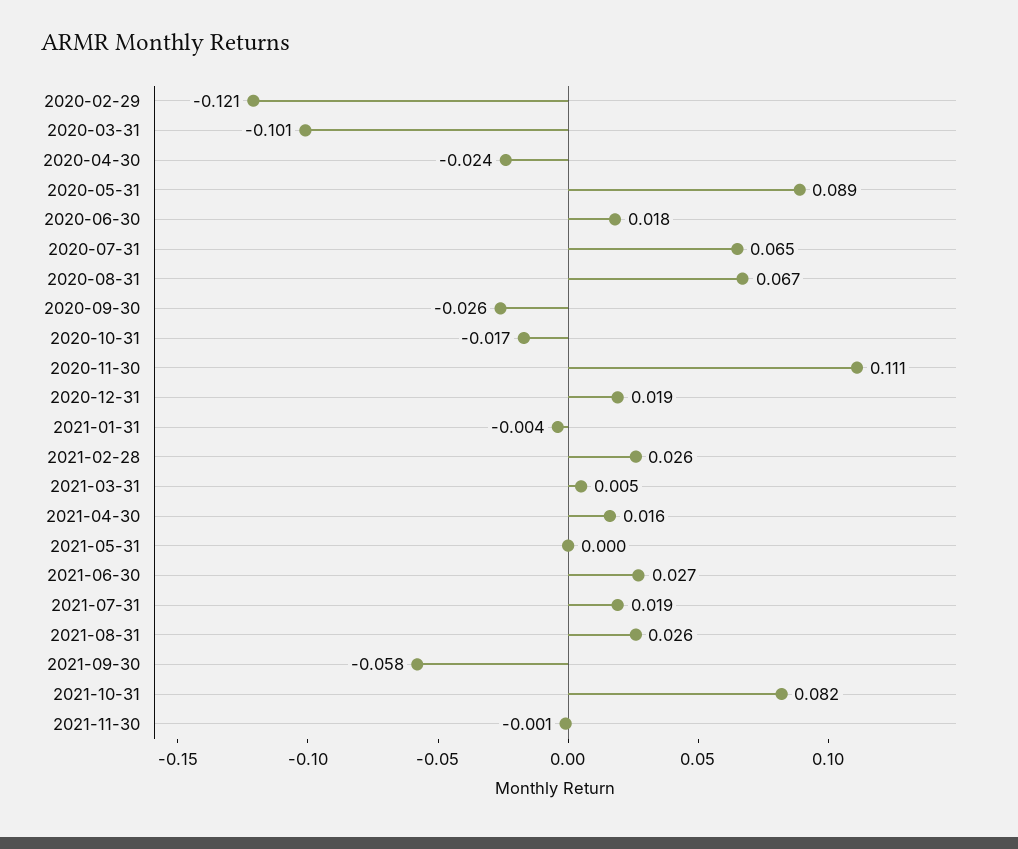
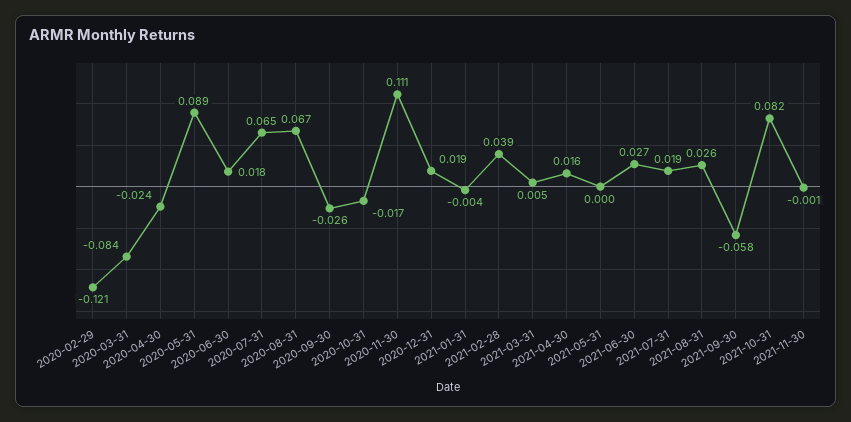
2020-03-31: -0.101 -> -0.084
2021-02-28: 0.026 -> 0.039

